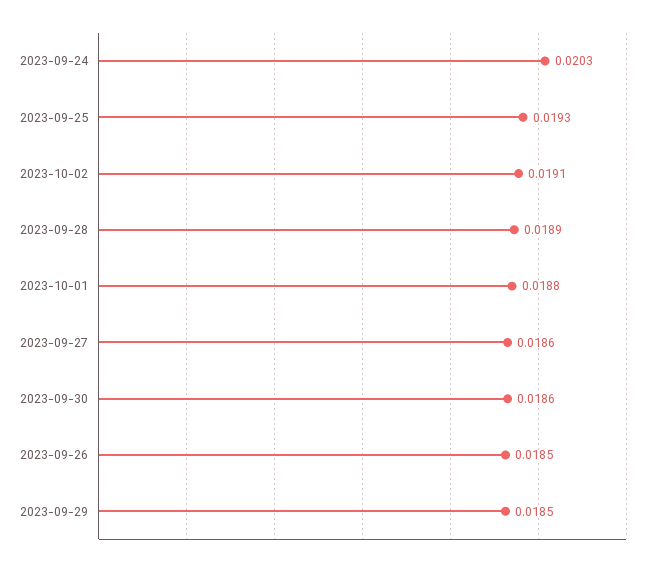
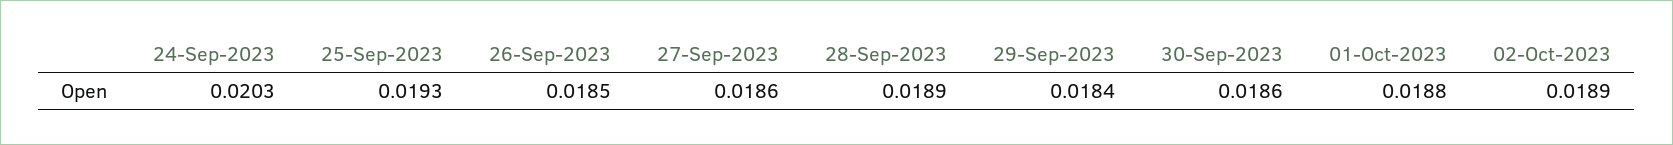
2023-10-02: 0.0191 -> 0.0189
2023-09-29: 0.0185 -> 0.0184

